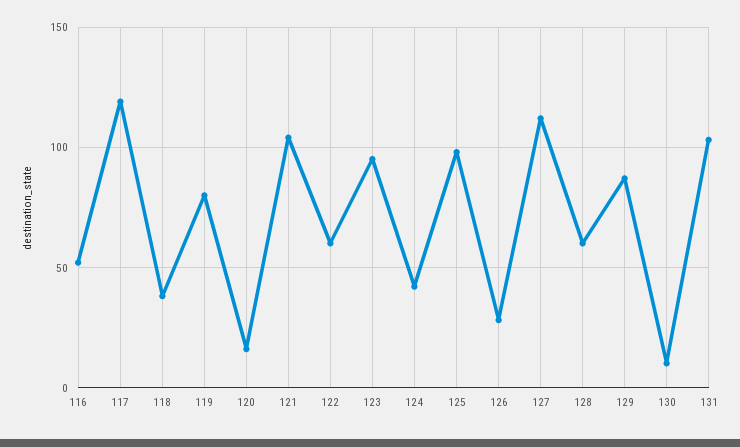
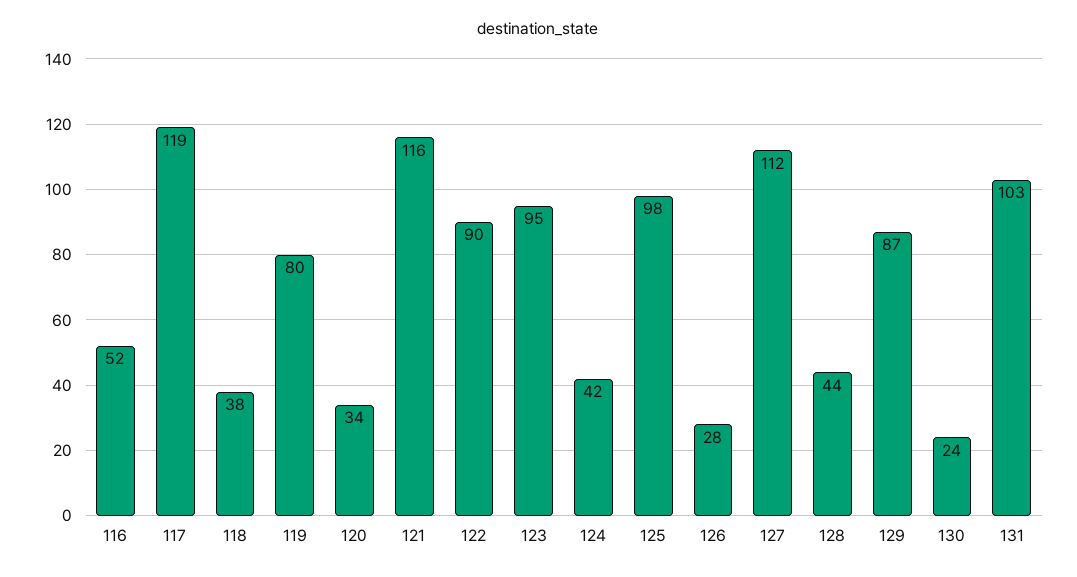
120: 15 -> 34
121: 105 -> 116
122: 60 -> 90
128: 60 -> 44
130: 10 -> 24

